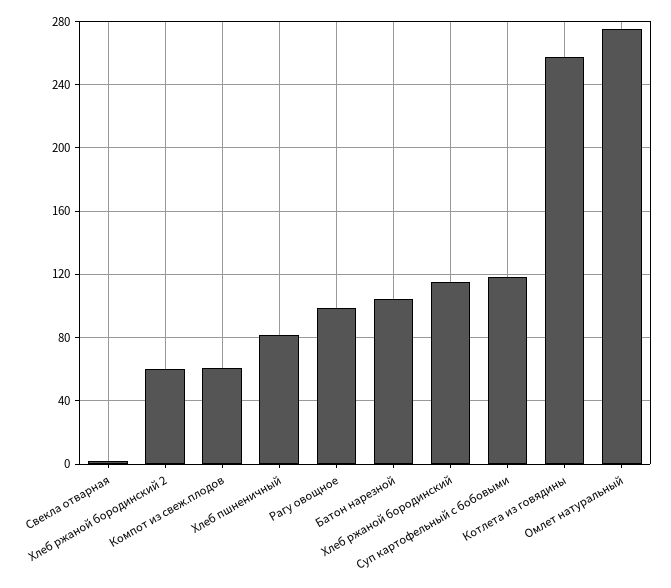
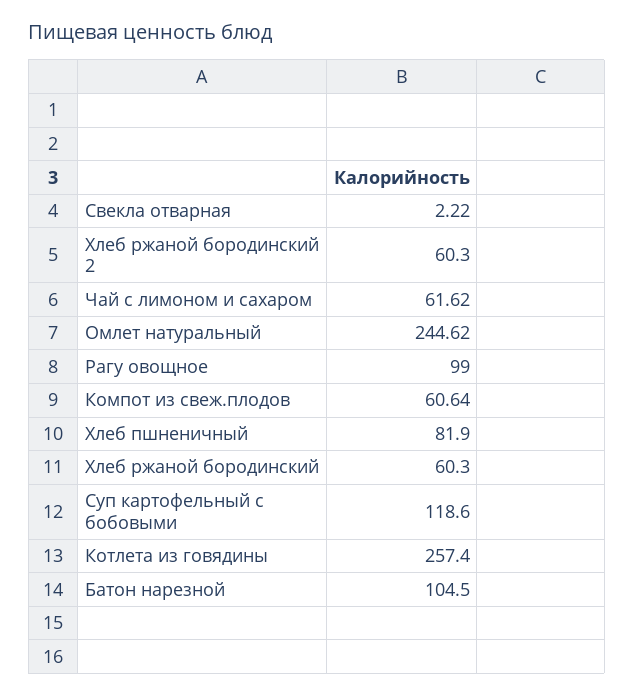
Хлеб ржаной бородинский: 115 -> 60.3
Омлет натуральный: 275 -> 244.62
Чай с лимоном и сахаром: none -> 61.62

